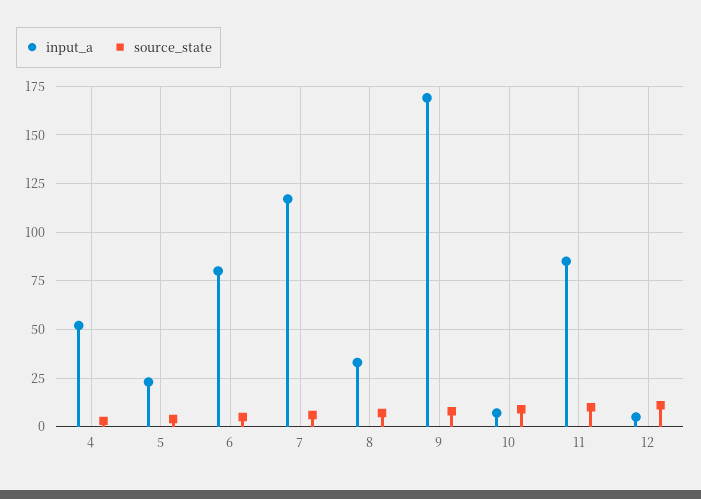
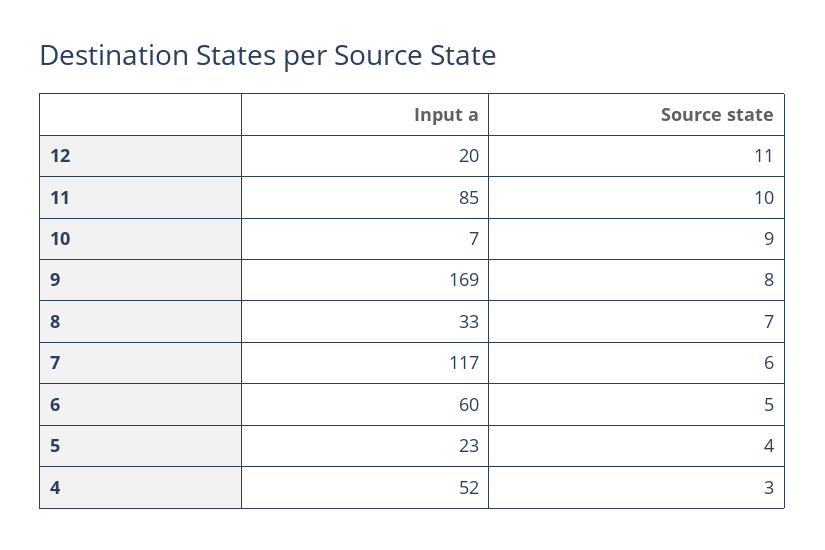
input_a, 6: 80 -> 60
input_a, 12: 5 -> 20

